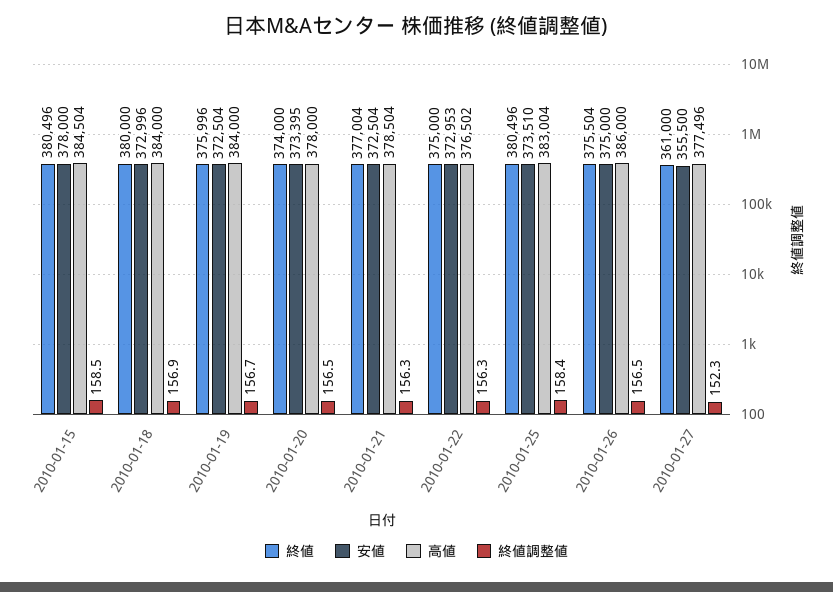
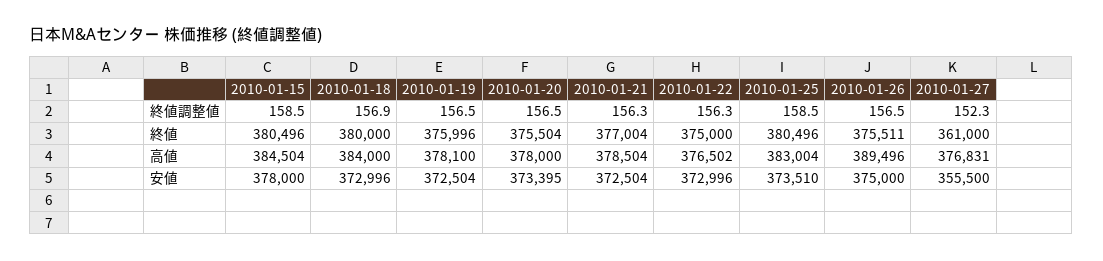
高値, 2010-01-19: 384000 -> 378100
終値調整値, 2010-01-19: 156.7 -> 156.5
終値, 2010-01-20: 374000 -> 375504
安値, 2010-01-22: 372953 -> 372996
終値調整値, 2010-01-25: 158.4 -> 158.5
終値, 2010-01-26: 375504 -> 375511
高値, 2010-01-26: 386000 -> 389496
高値, 2010-01-27: 377496 -> 376831

